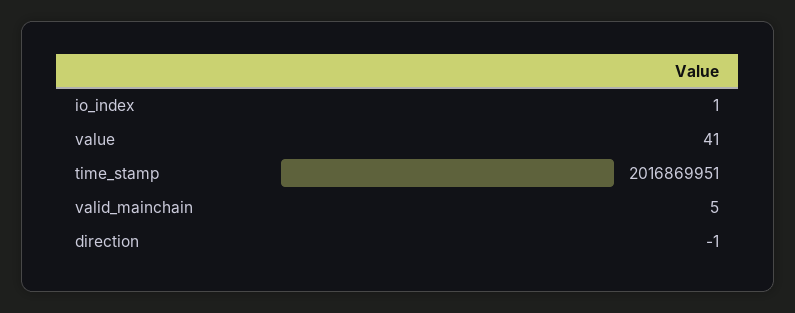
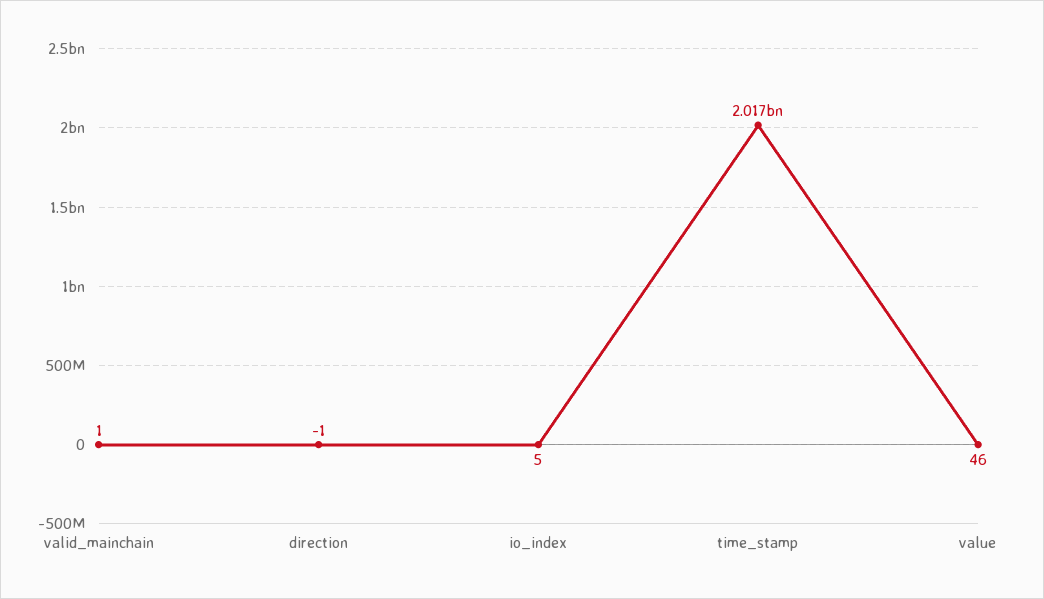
io_index: 1 -> 5
value: 41 -> 46
valid_mainchain: 5 -> 1

